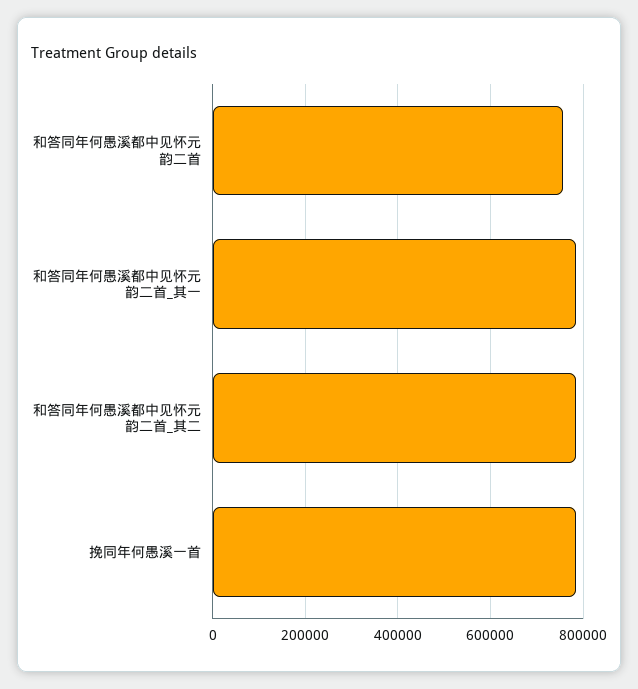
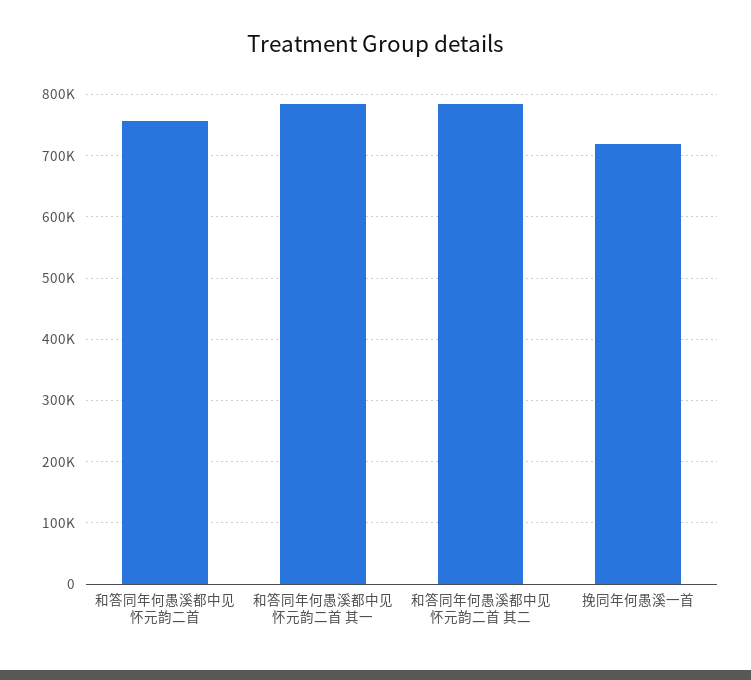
挽同年何愚溪一首: 780000 -> 720000

